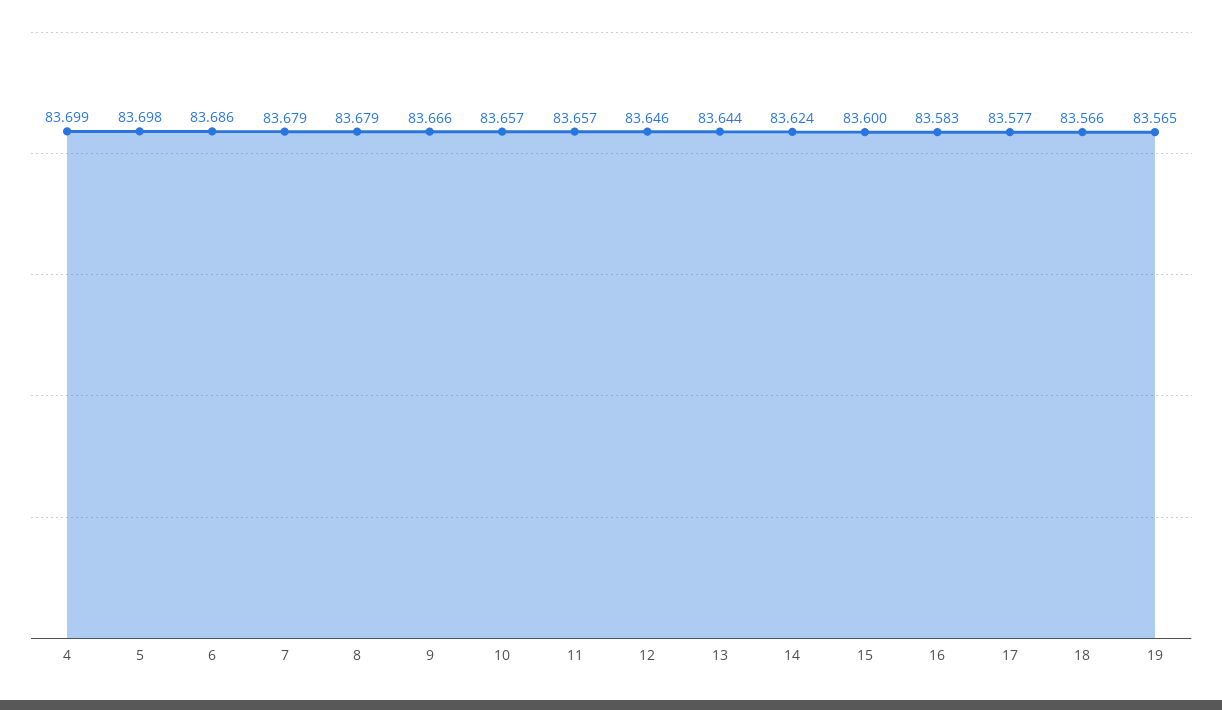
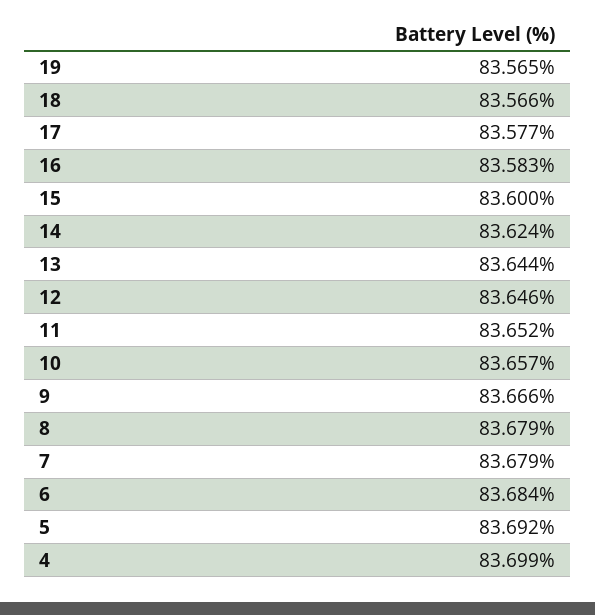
5: 83.698 -> 83.692
6: 83.686 -> 83.684
11: 83.657 -> 83.652

